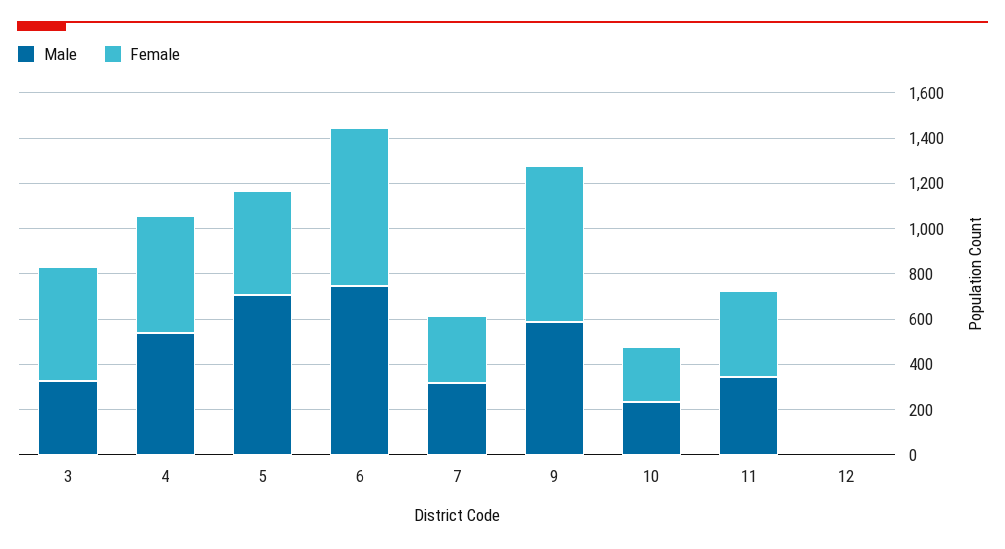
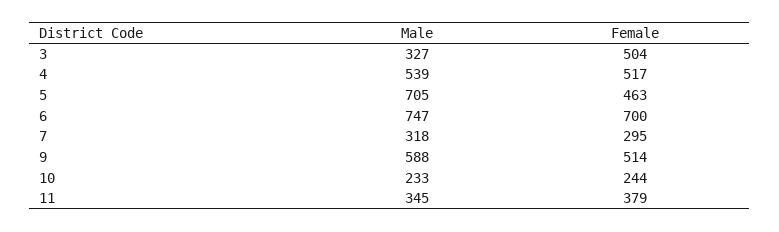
Female, 9: 700 -> 514
Male, 12: 0 -> none
Female, 12: 0 -> none

